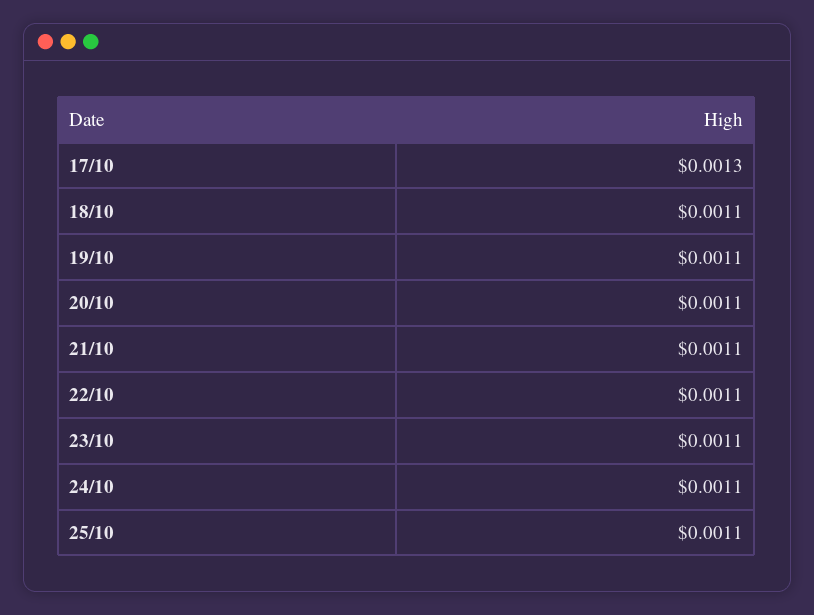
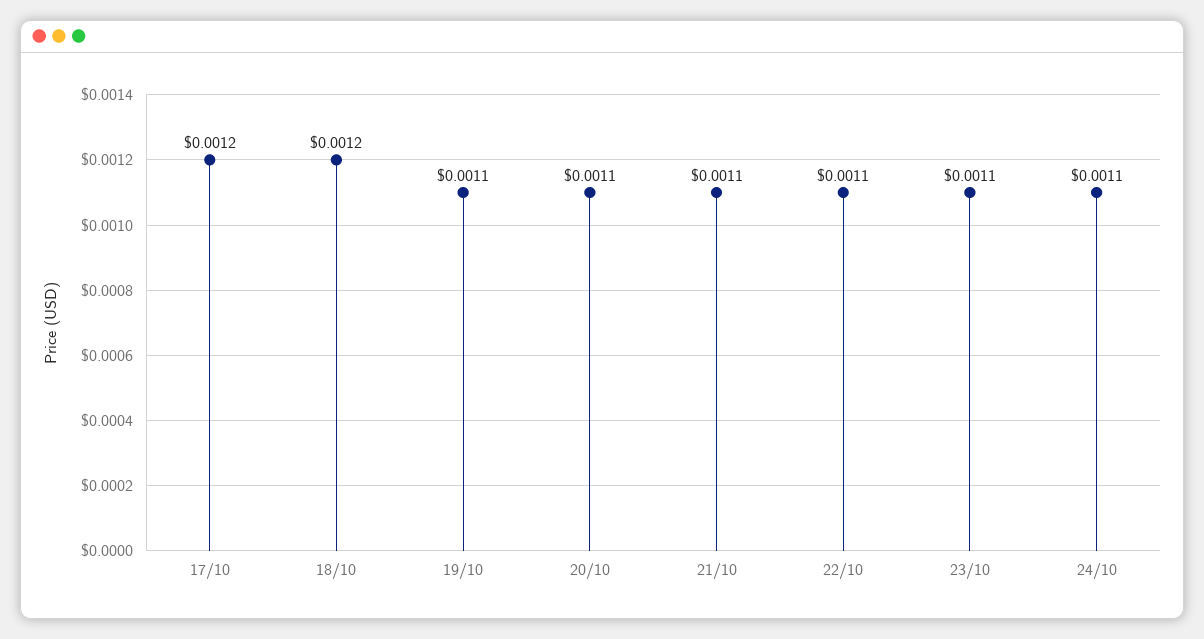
17/10: 0.0013 -> 0.0012
18/10: 0.0011 -> 0.0012
25/10: 0.0011 -> none

